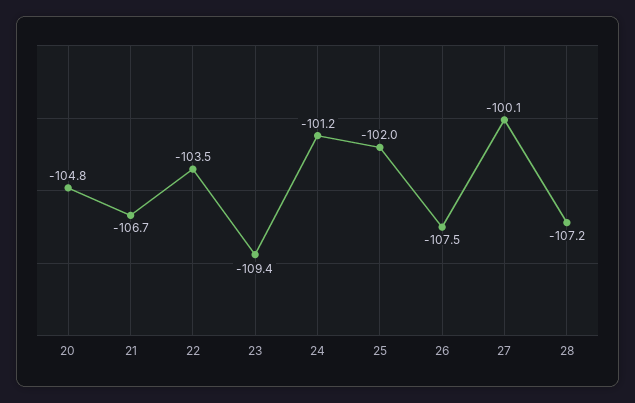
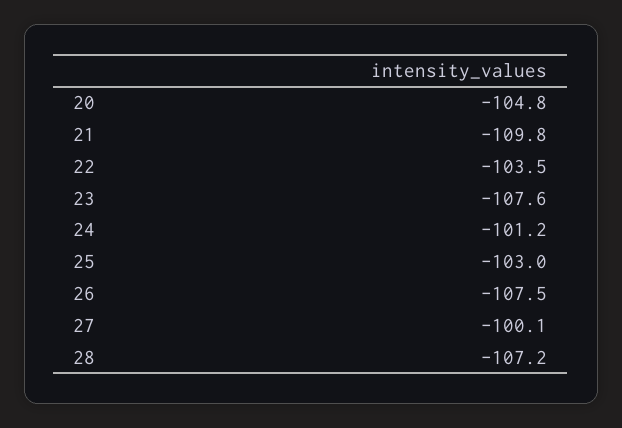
21: -106.7 -> -109.8
23: -109.4 -> -107.6
25: -102 -> -103

